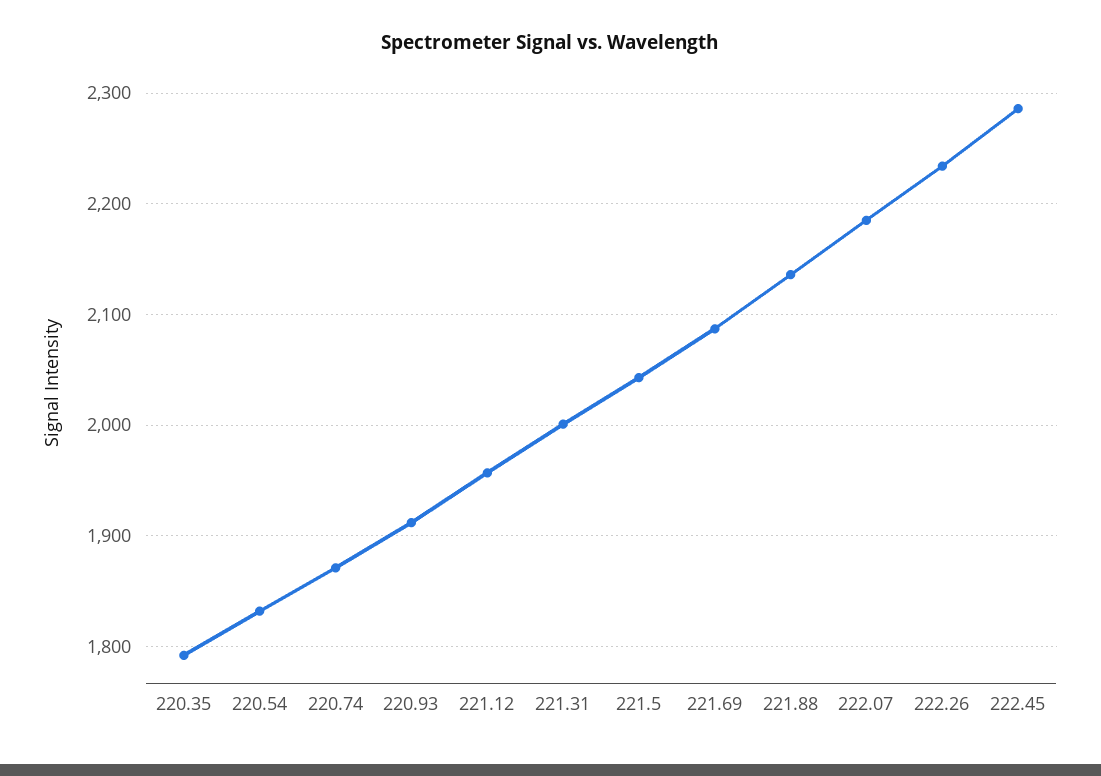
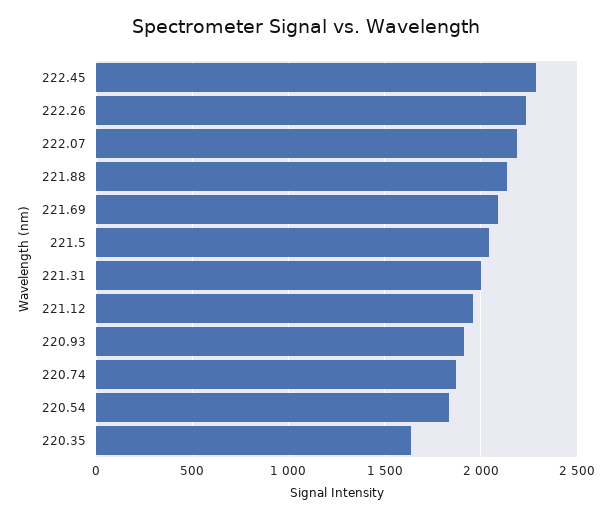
220.35: 1790 -> 1650

